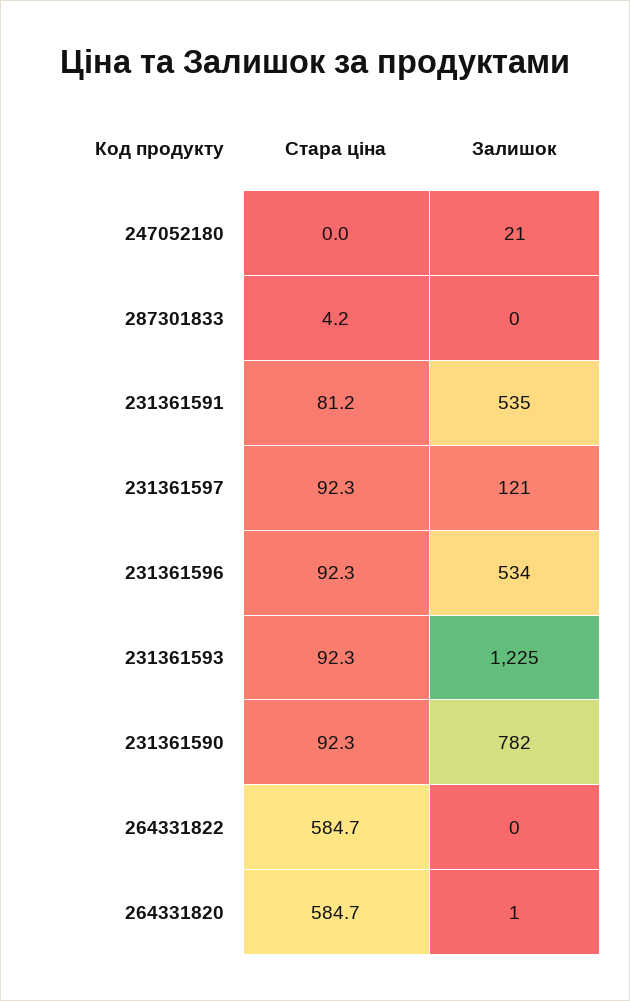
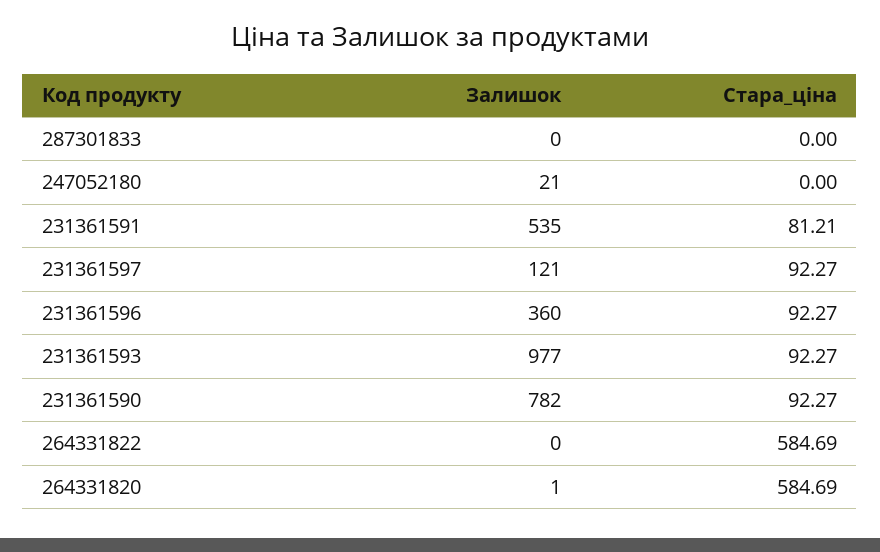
Стара ціна, 287301833: 4.2 -> 0
Залишок, 231361596: 534 -> 360
Залишок, 231361593: 1225 -> 977

